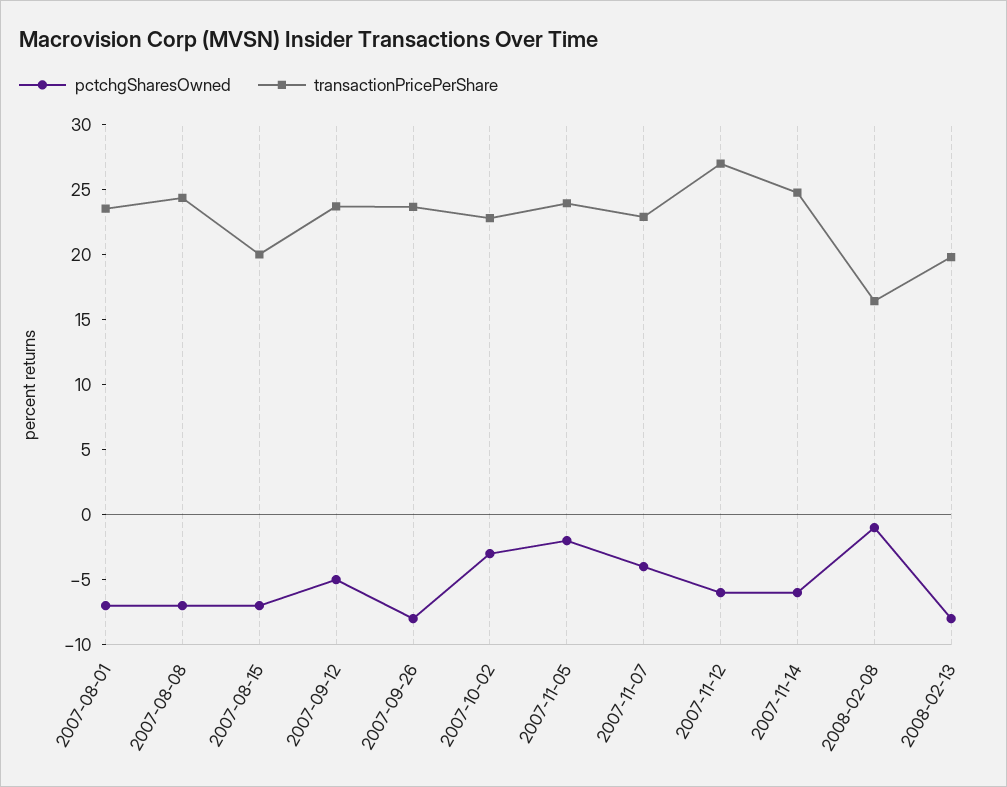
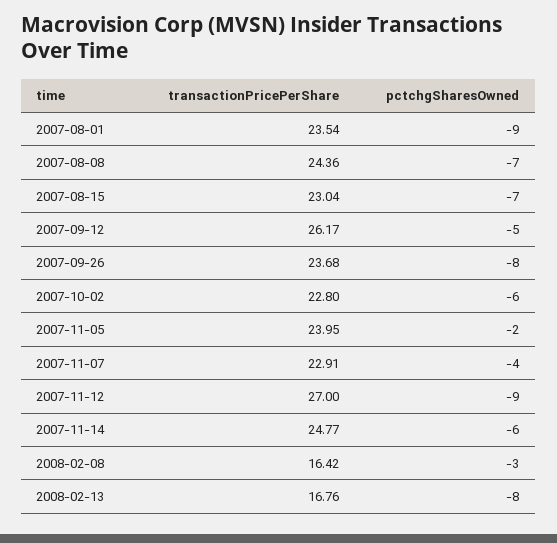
pctchgSharesOwned, 2007-08-01: -7 -> -9
transactionPricePerShare, 2007-08-15: 20 -> 23.04
transactionPricePerShare, 2007-09-12: 24 -> 26.17
pctchgSharesOwned, 2007-10-02: -3 -> -6
pctchgSharesOwned, 2007-11-12: -6 -> -9
pctchgSharesOwned, 2008-02-08: -1 -> -3
transactionPricePerShare, 2008-02-13: 20 -> 16.76

